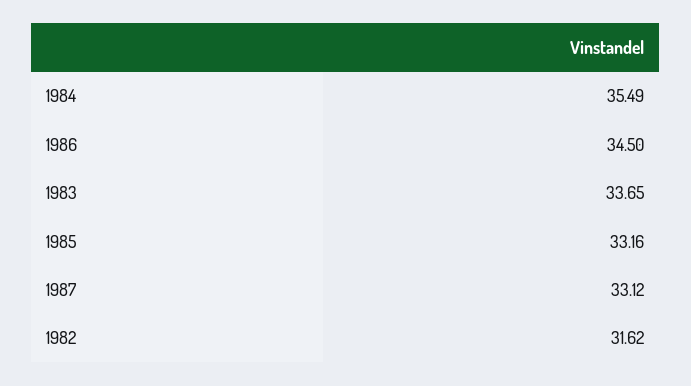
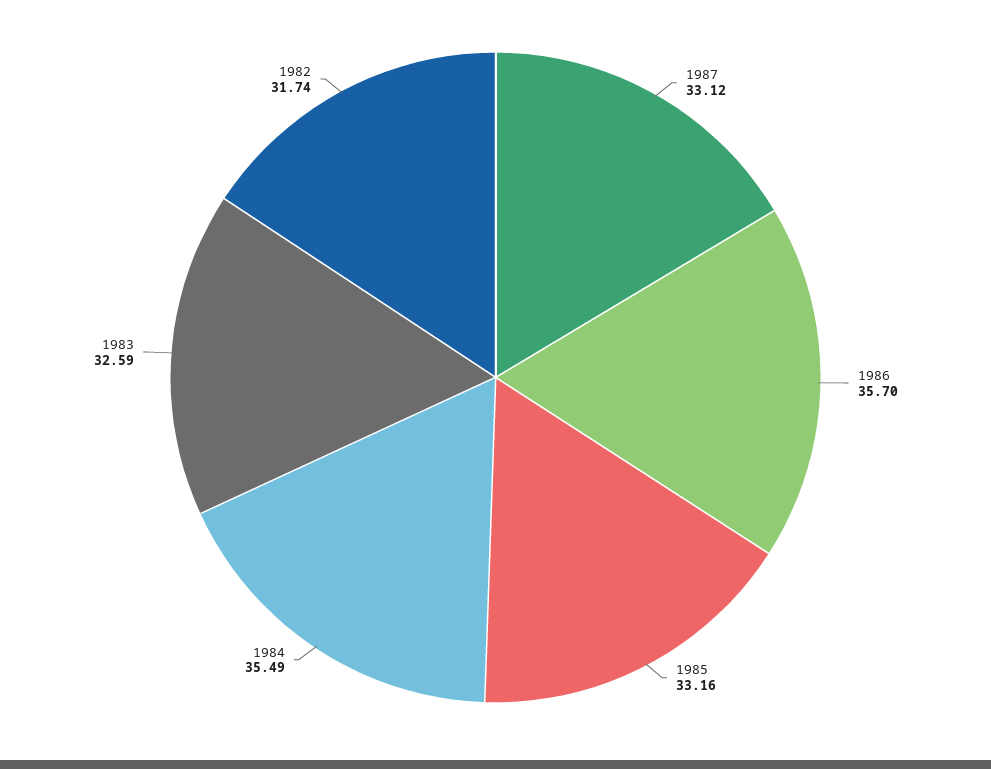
1986: 34.5 -> 35.7
1983: 33.65 -> 32.59
1982: 31.62 -> 31.74

